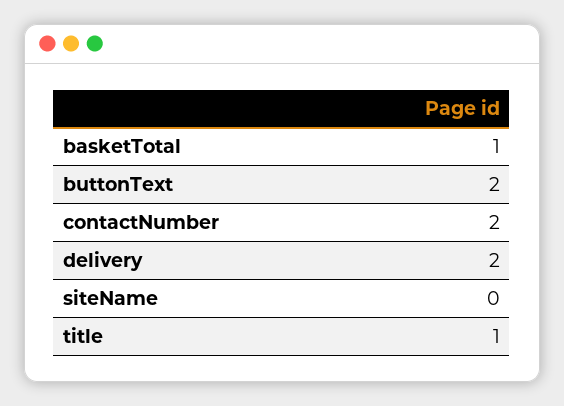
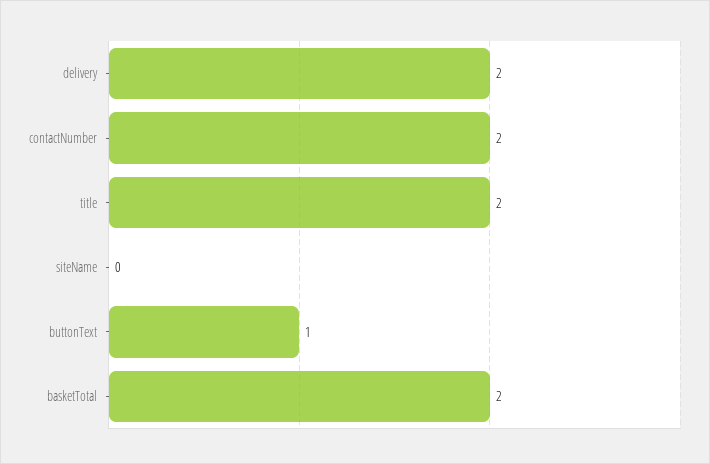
basketTotal: 1 -> 2
buttonText: 2 -> 1
title: 1 -> 2

